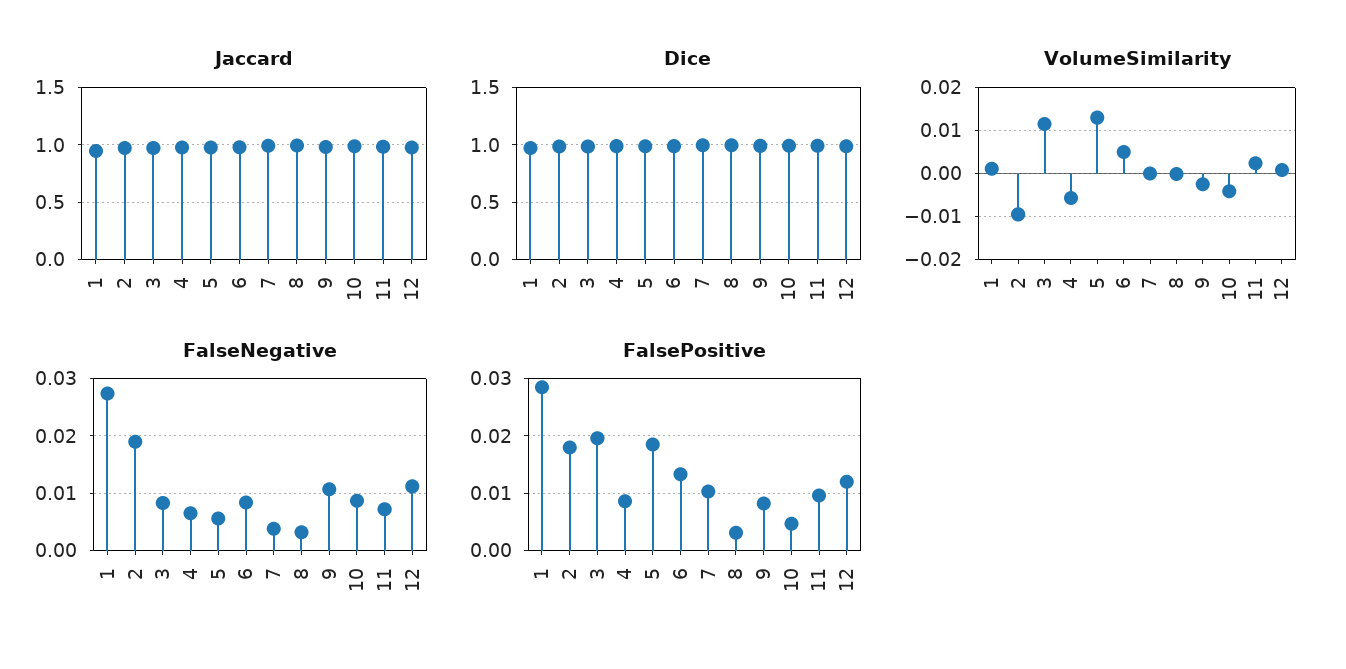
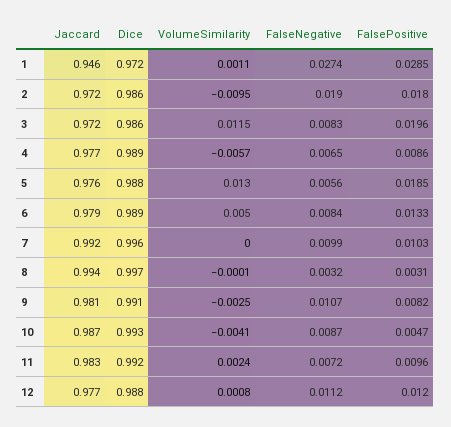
FalseNegative, 7: 0.004 -> 0.0099

